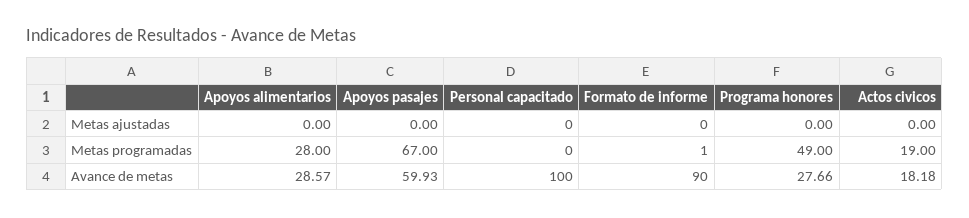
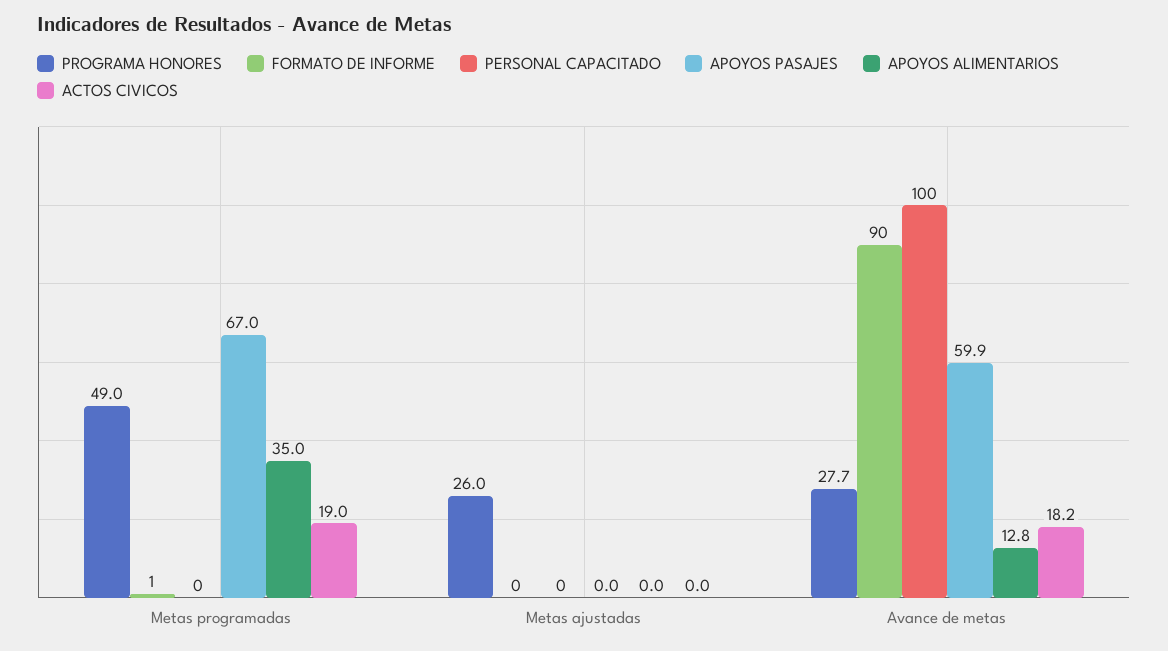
Programa honores, Metas ajustadas: 0 -> 26
Apoyos alimentarios, Metas programadas: 28 -> 35
Apoyos alimentarios, Avance de metas: 28.57 -> 12.8

